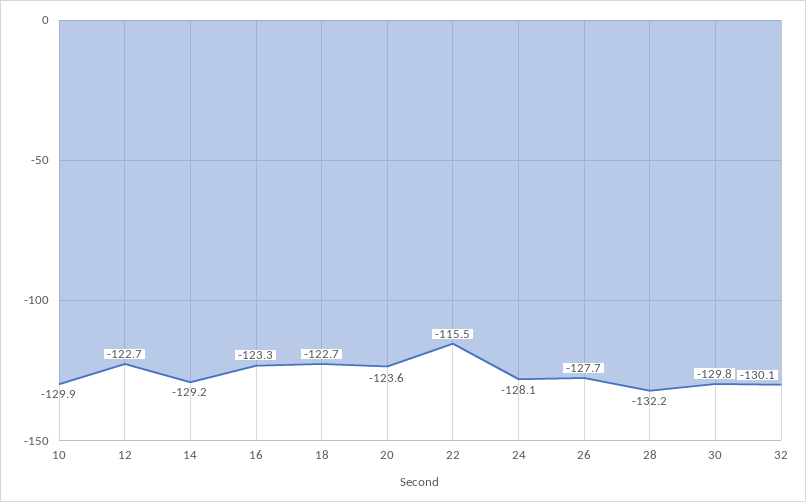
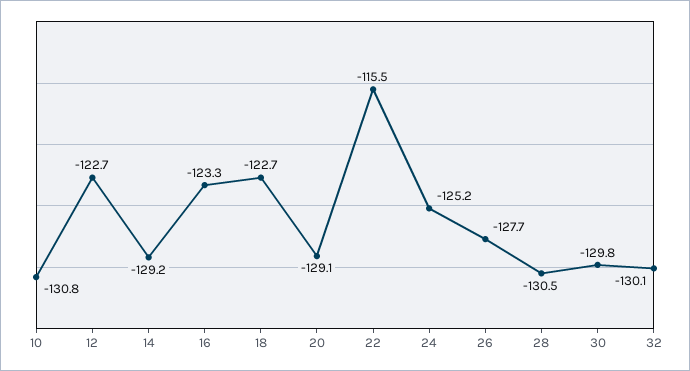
10: -129.9 -> -130.8
20: -123.6 -> -129.1
24: -128.1 -> -125.2
28: -132.2 -> -130.5

